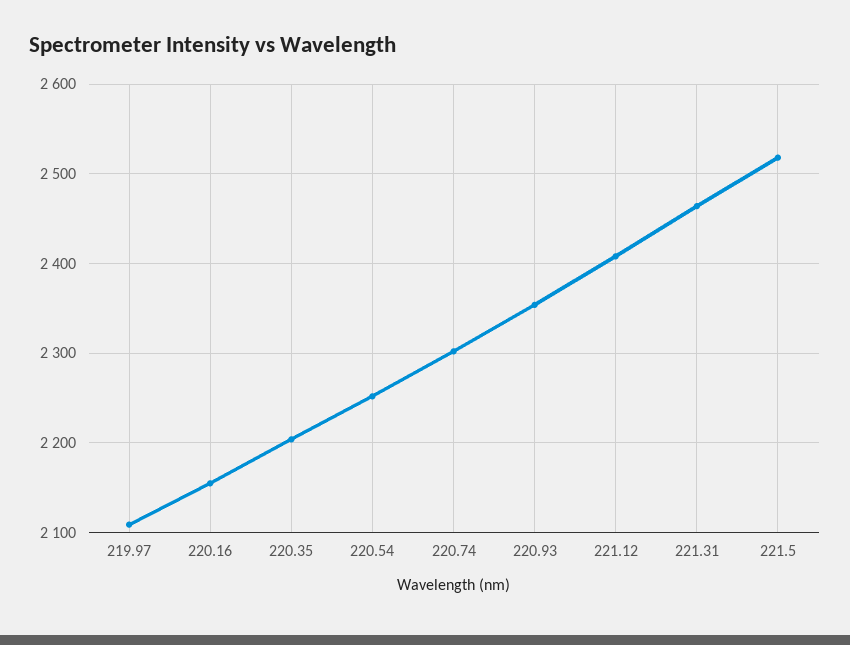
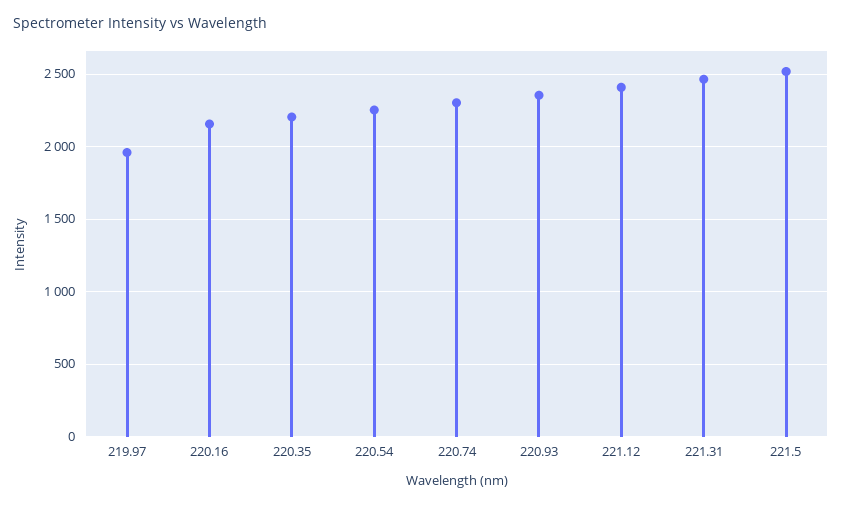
219.97: 2110 -> 1950

